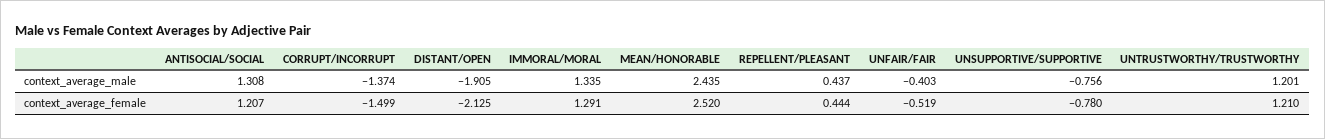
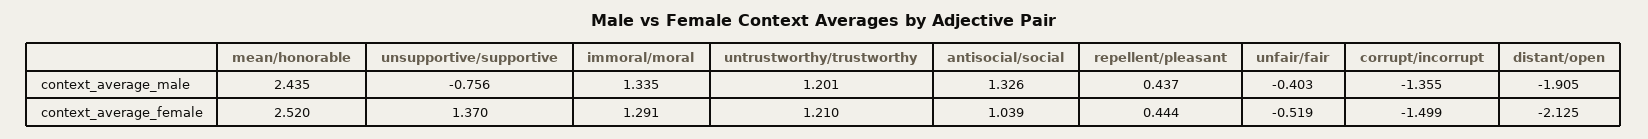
ANTISOCIAL/SOCIAL, context_average_male: 1.308 -> 1.326
CORRUPT/INCORRUPT, context_average_male: -1.374 -> -1.355
ANTISOCIAL/SOCIAL, context_average_female: 1.207 -> 1.039
UNSUPPORTIVE/SUPPORTIVE, context_average_female: -0.78 -> 1.37

